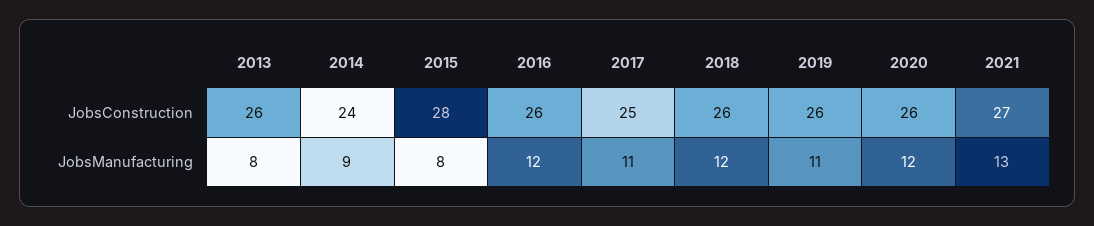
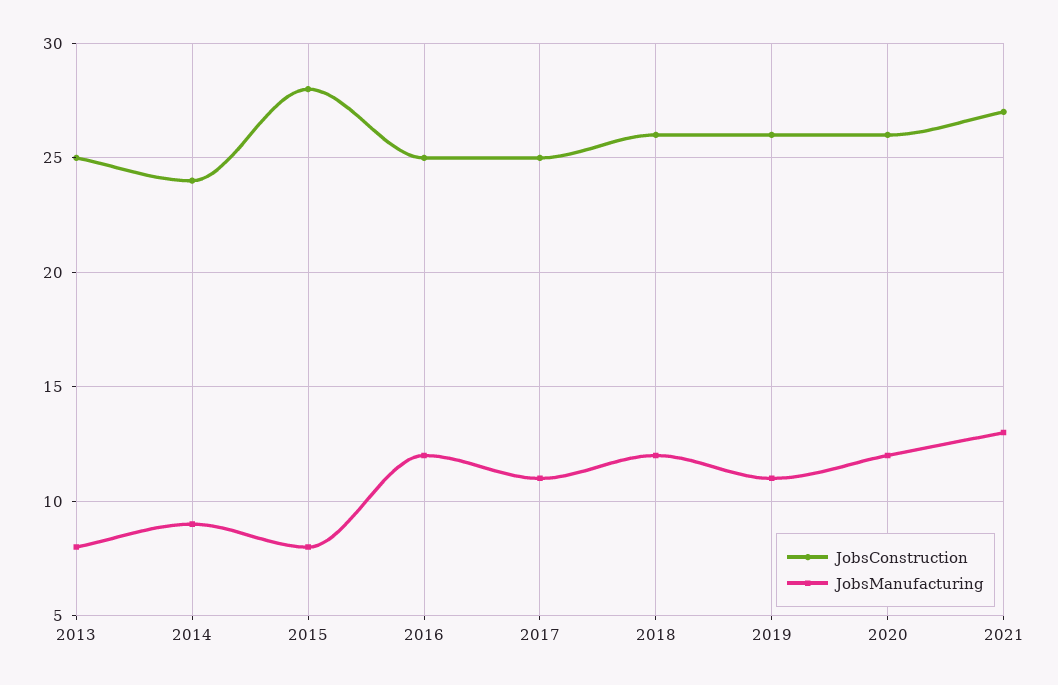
JobsConstruction, 2013: 26 -> 25
JobsConstruction, 2016: 26 -> 25

